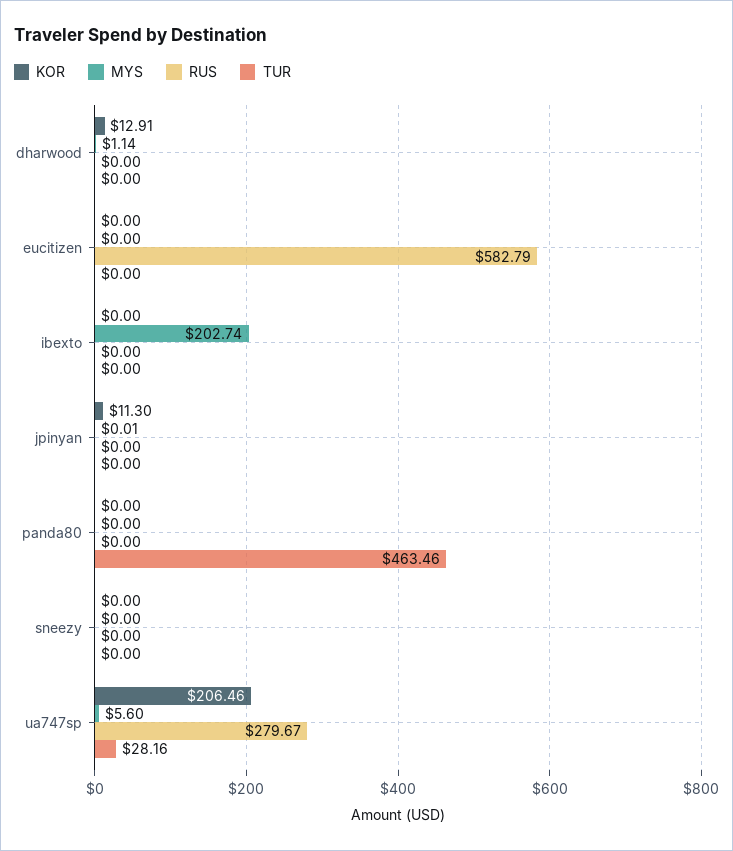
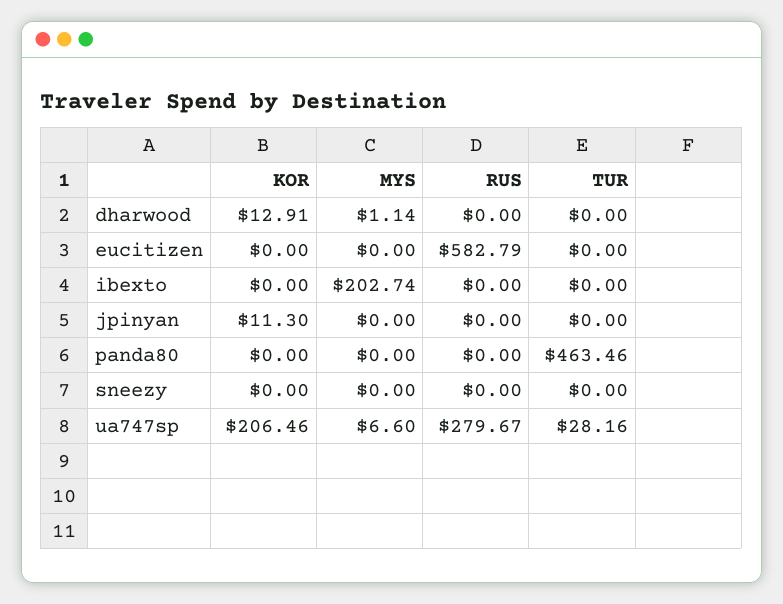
MYS, jpinyan: 0.01 -> 0
MYS, ua747sp: 5.6 -> 6.6

